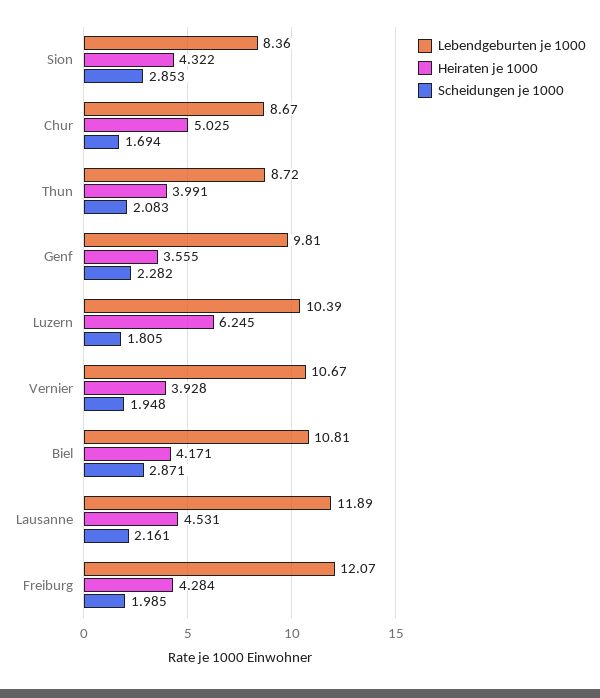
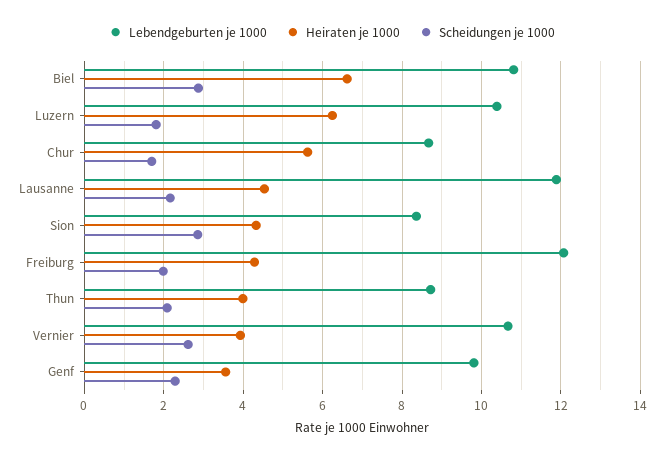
Heiraten je 1000, Chur: 5.025 -> 5.6
Scheidungen je 1000, Vernier: 1.948 -> 2.6
Heiraten je 1000, Biel: 4.171 -> 6.6

